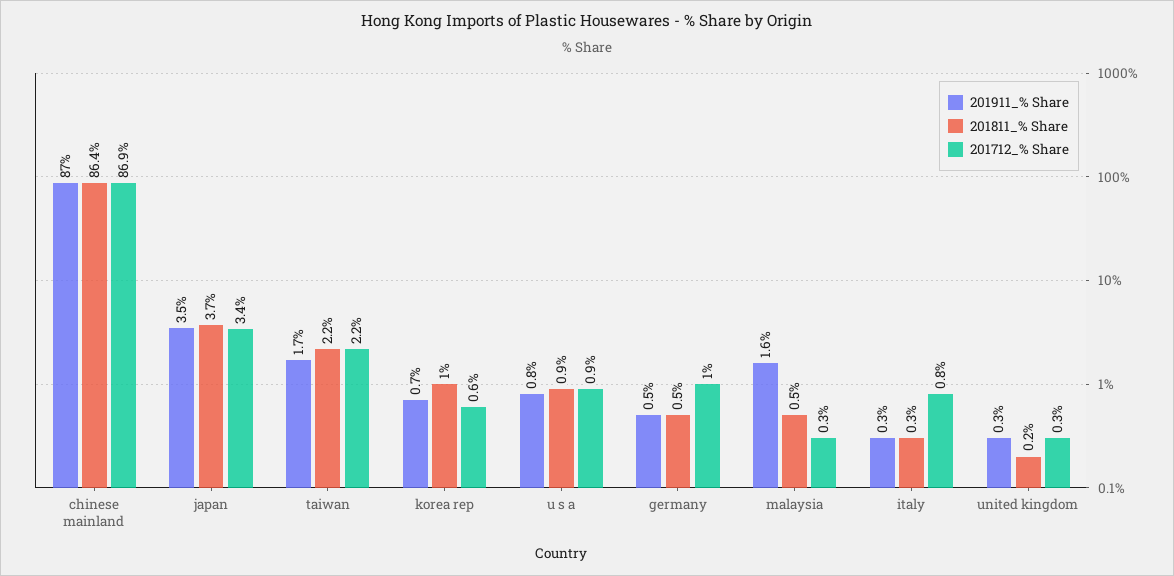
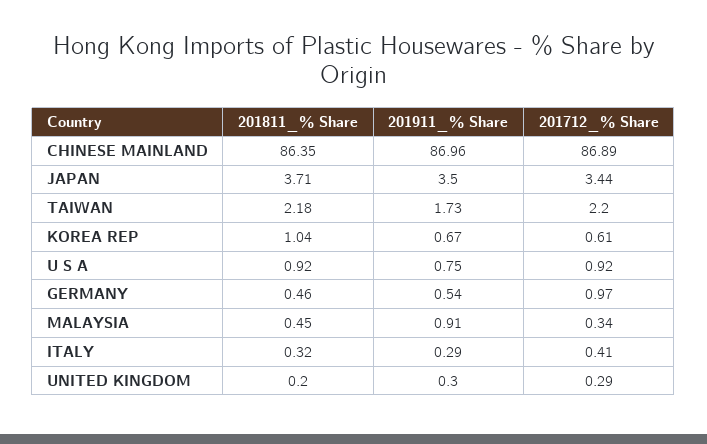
201911_% Share, malaysia: 1.6 -> 0.91
201712_% Share, italy: 0.8 -> 0.41

